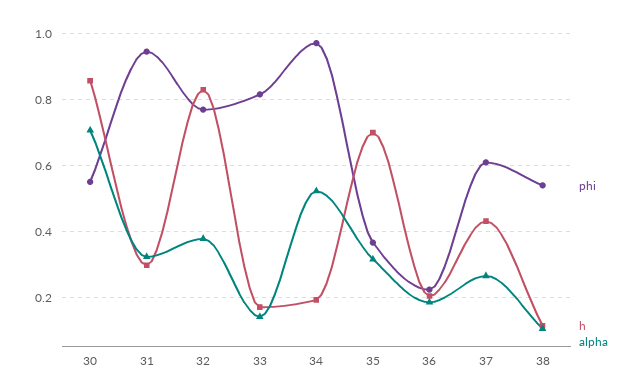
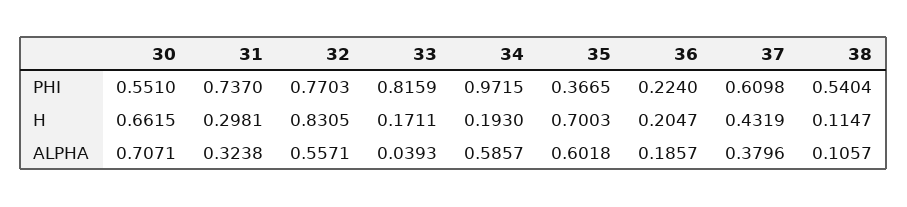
h, 30: 0.86 -> 0.6615
phi, 31: 0.94 -> 0.737
alpha, 32: 0.38 -> 0.5571
alpha, 33: 0.14 -> 0.0393
alpha, 34: 0.52 -> 0.5857
alpha, 35: 0.32 -> 0.6018
alpha, 37: 0.26 -> 0.3796

